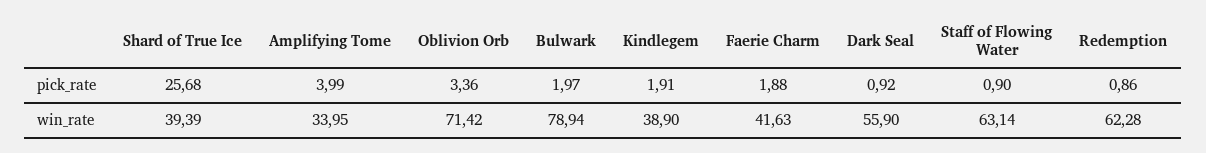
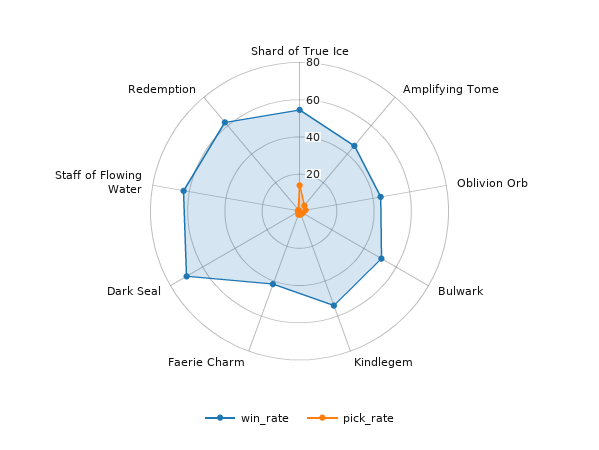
pick_rate, Shard of True Ice: 25.68 -> 15
win_rate, Shard of True Ice: 39.39 -> 55
win_rate, Amplifying Tome: 33.95 -> 45
win_rate, Oblivion Orb: 71.42 -> 45
win_rate, Bulwark: 78.94 -> 50
win_rate, Kindlegem: 38.9 -> 55
win_rate, Dark Seal: 55.9 -> 70

